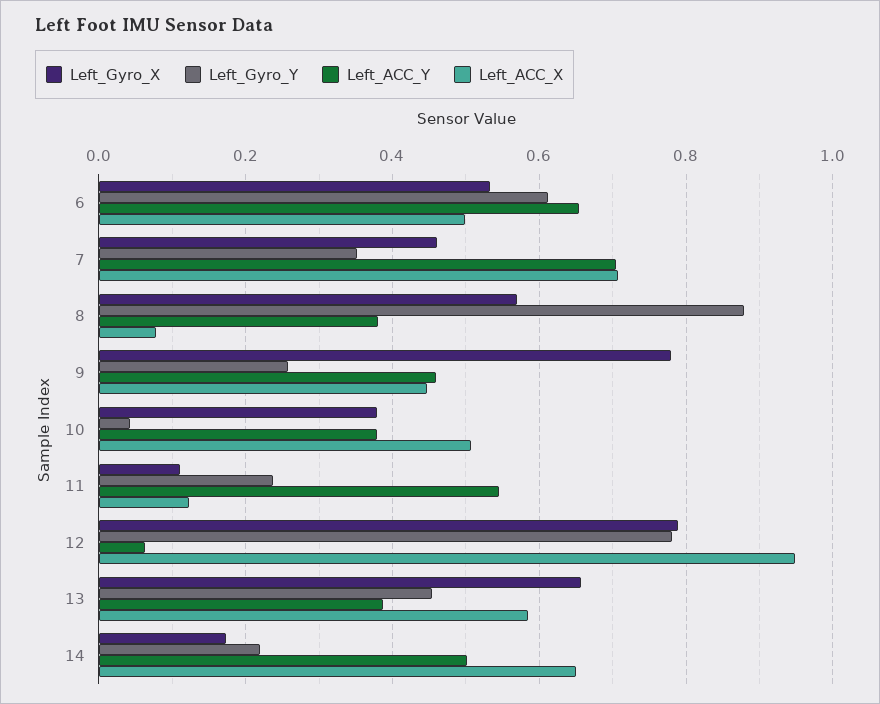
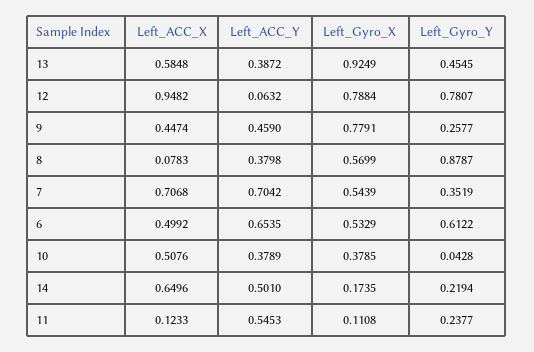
Left_Gyro_X, 7: 0.46 -> 0.5439
Left_Gyro_X, 13: 0.66 -> 0.9249

